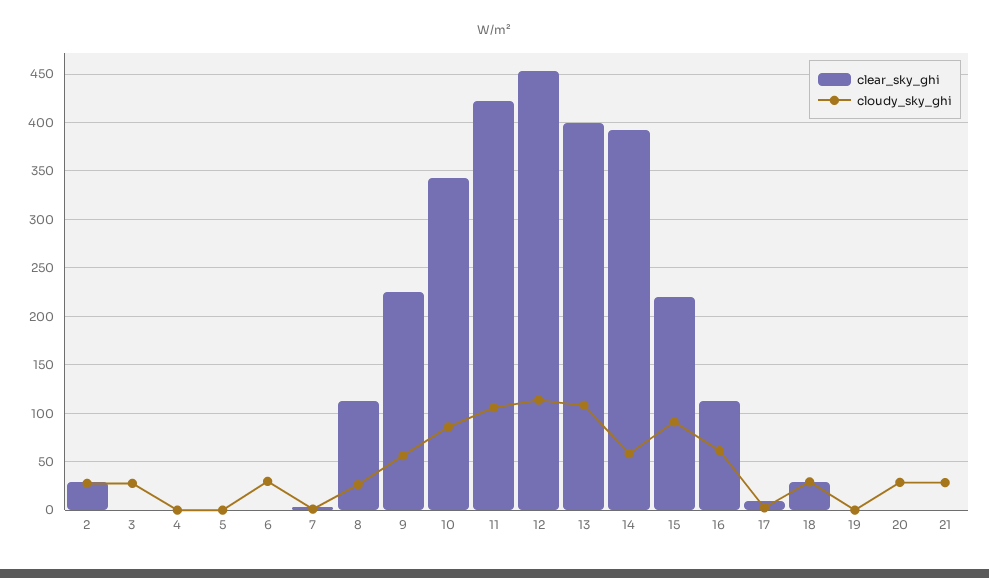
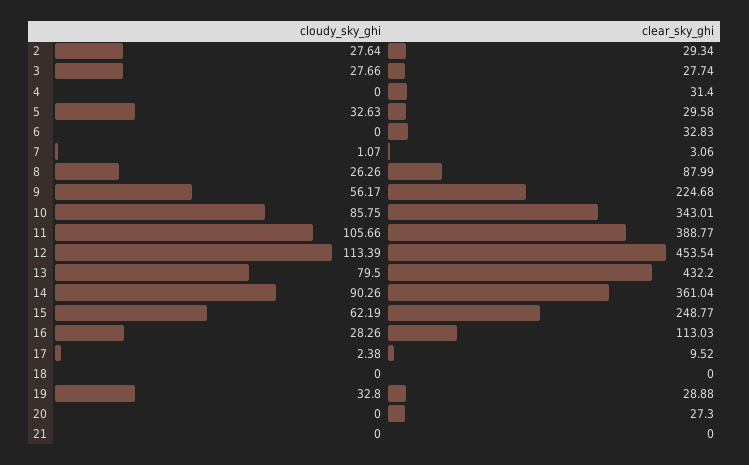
clear_sky_ghi, 3: 0 -> 27.74
clear_sky_ghi, 4: 0 -> 31.4
clear_sky_ghi, 5: 0 -> 29.58
cloudy_sky_ghi, 5: 0 -> 32.63
clear_sky_ghi, 6: 0 -> 32.83
cloudy_sky_ghi, 6: 30 -> 0
clear_sky_ghi, 8: 110 -> 87.99
clear_sky_ghi, 11: 420 -> 388.77
clear_sky_ghi, 13: 400 -> 432.2
cloudy_sky_ghi, 13: 110 -> 79.5
clear_sky_ghi, 14: 390 -> 361.04
cloudy_sky_ghi, 14: 60 -> 90.26
clear_sky_ghi, 15: 220 -> 248.77
cloudy_sky_ghi, 15: 90 -> 62.19
cloudy_sky_ghi, 16: 60 -> 28.26
clear_sky_ghi, 18: 30 -> 0
cloudy_sky_ghi, 18: 30 -> 0
clear_sky_ghi, 19: 0 -> 28.88
cloudy_sky_ghi, 19: 0 -> 32.8
clear_sky_ghi, 20: 0 -> 27.3
cloudy_sky_ghi, 20: 30 -> 0
cloudy_sky_ghi, 21: 30 -> 0

